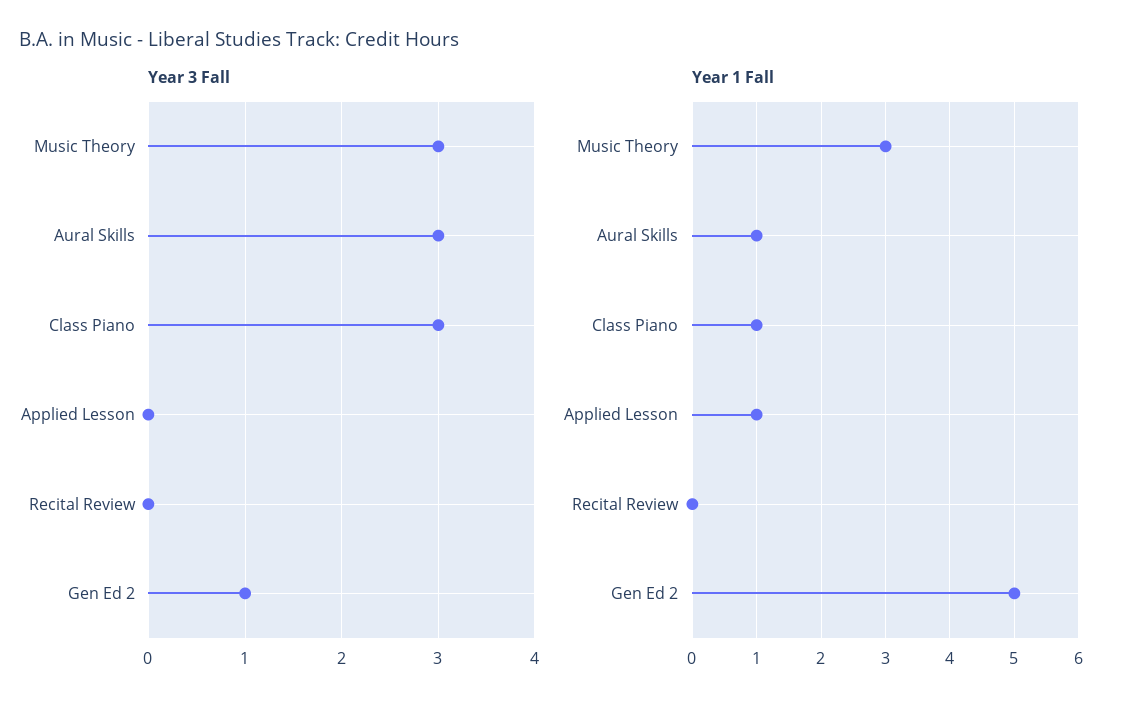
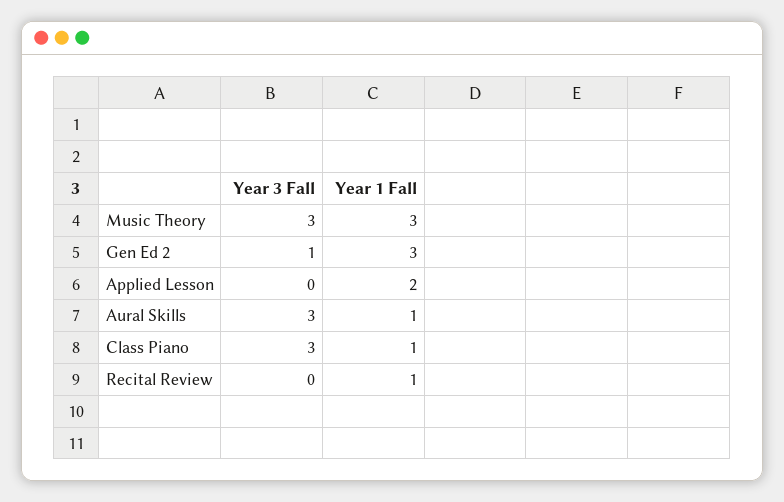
Year 1 Fall, Applied Lesson: 1 -> 2
Year 1 Fall, Recital Review: 0 -> 1
Year 1 Fall, Gen Ed 2: 5 -> 3

